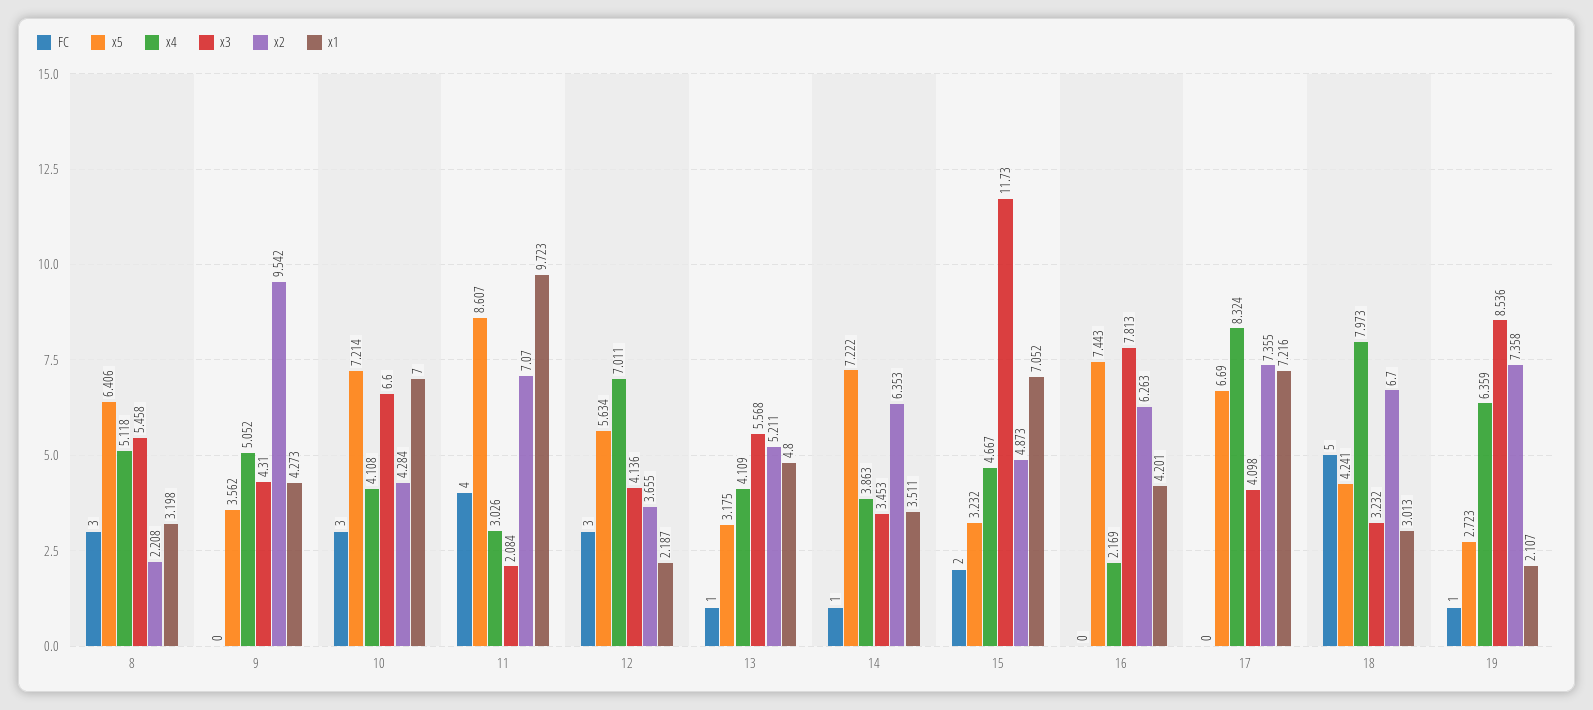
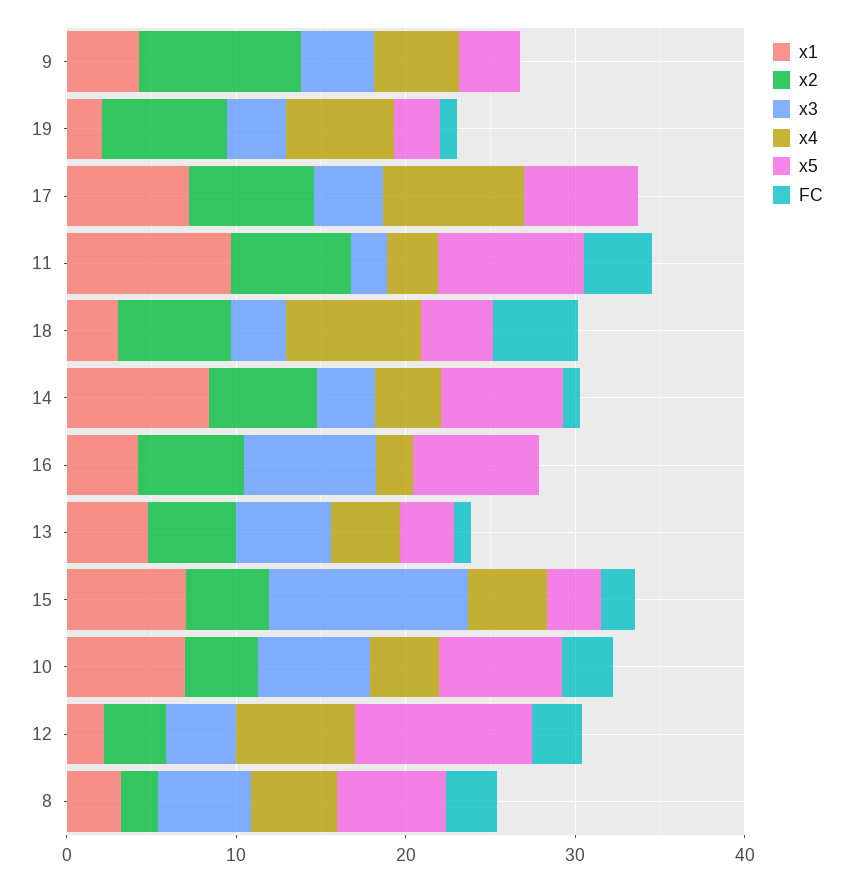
x5, 12: 5.634 -> 10
x1, 14: 3.511 -> 8
x3, 19: 8.536 -> 4

